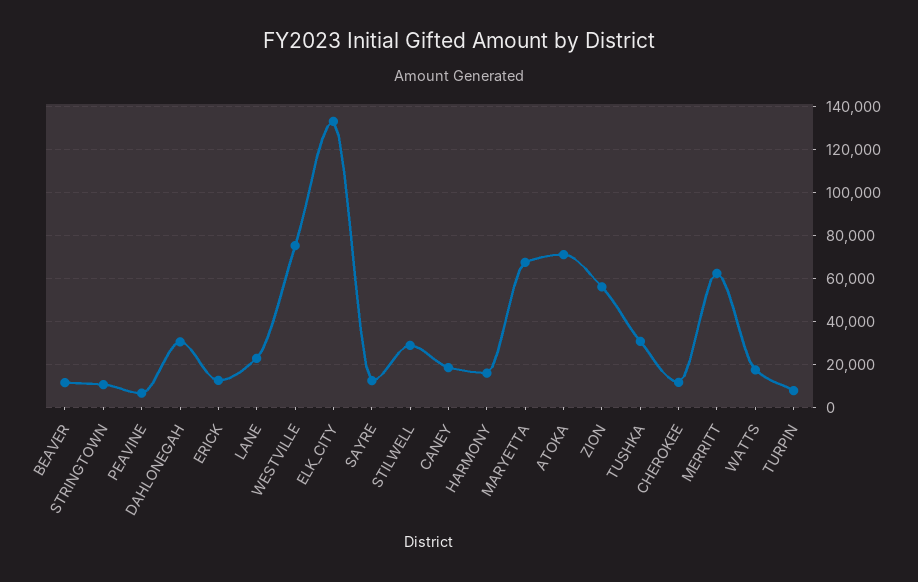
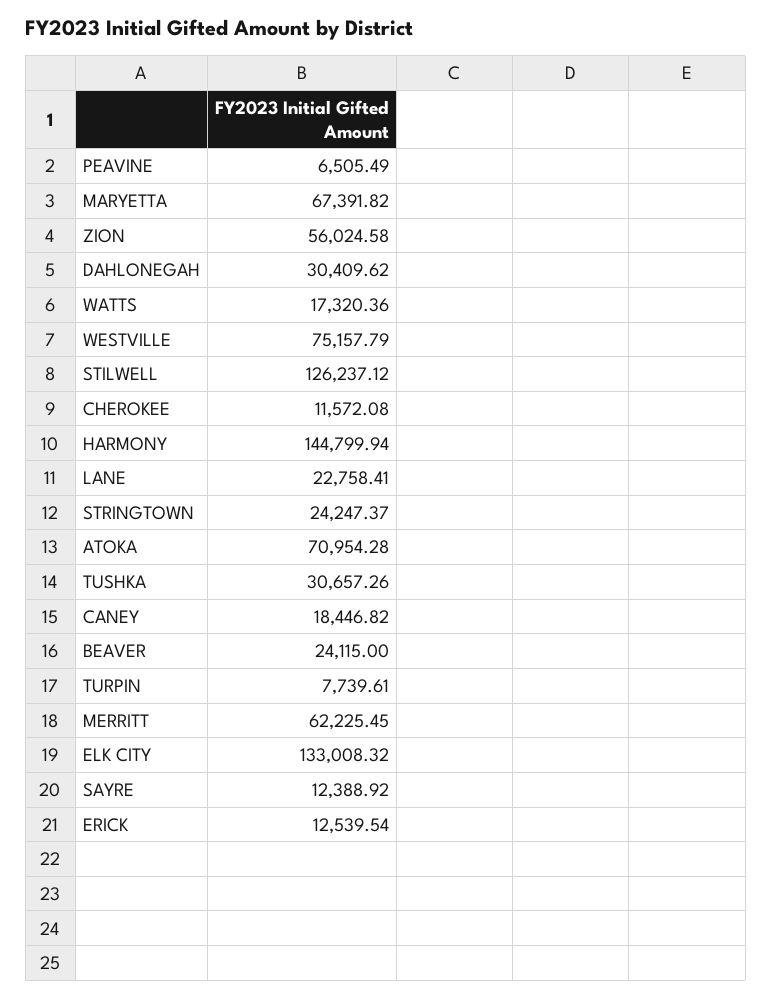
BEAVER: 10000 -> 24115
STRINGTOWN: 10000 -> 24247.37
STILWELL: 30000 -> 126237.12
HARMONY: 15000 -> 144799.94

